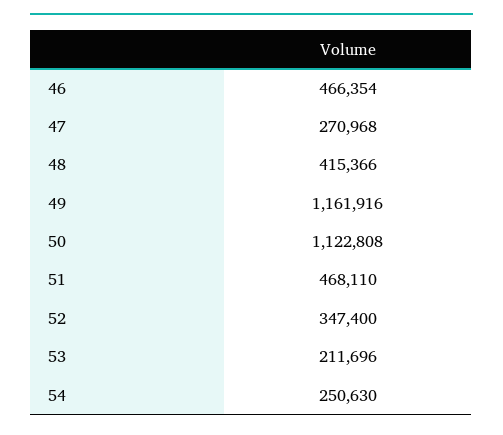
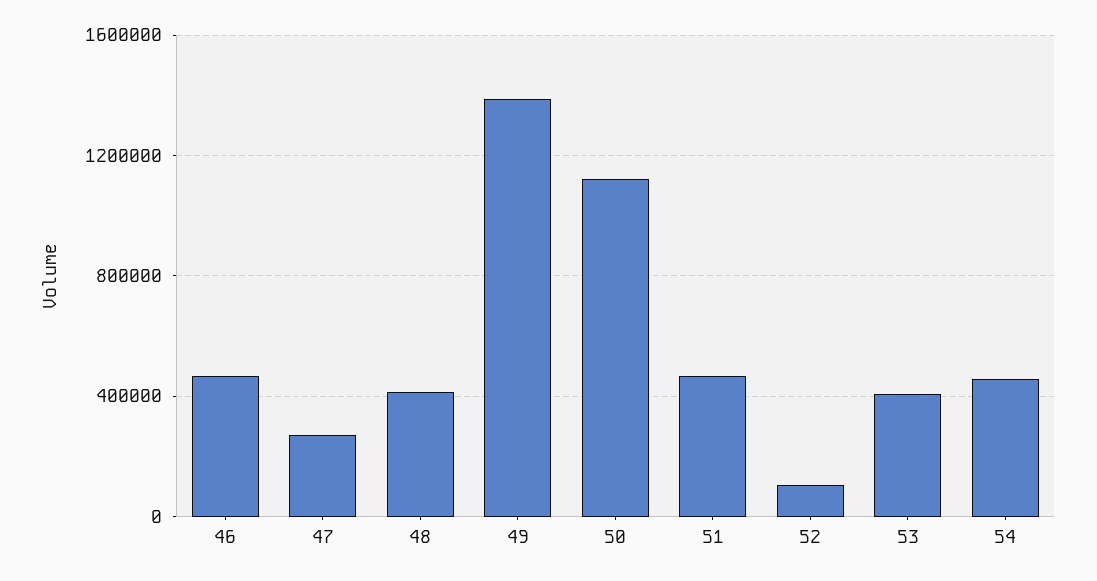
49: 1161916 -> 1400000
52: 347400 -> 100000
53: 211696 -> 400000
54: 250630 -> 450000

